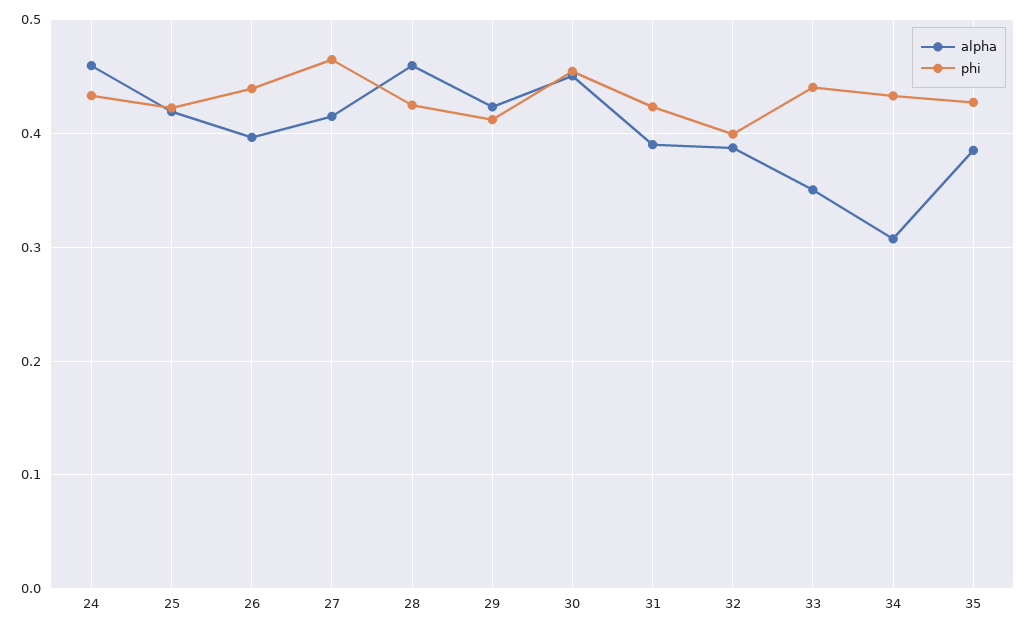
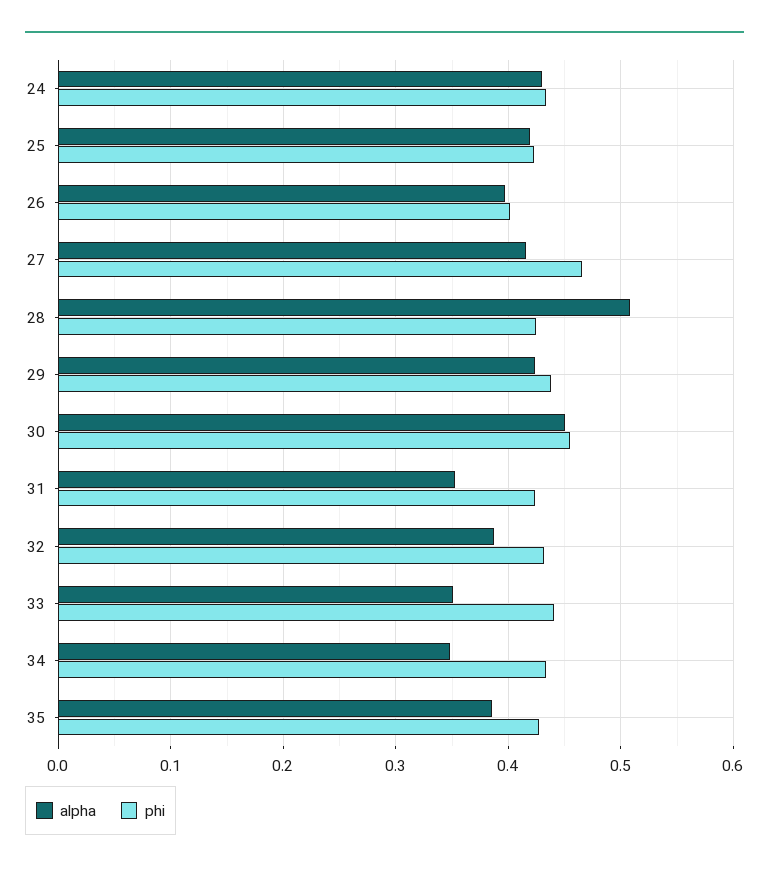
alpha, 24: 0.46 -> 0.43
phi, 26: 0.44 -> 0.4
alpha, 28: 0.46 -> 0.51
phi, 29: 0.41 -> 0.44
alpha, 31: 0.39 -> 0.35
phi, 32: 0.4 -> 0.43
alpha, 34: 0.31 -> 0.35

